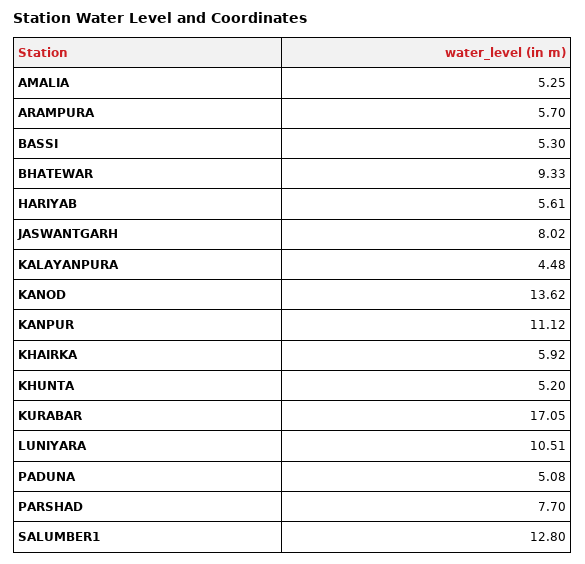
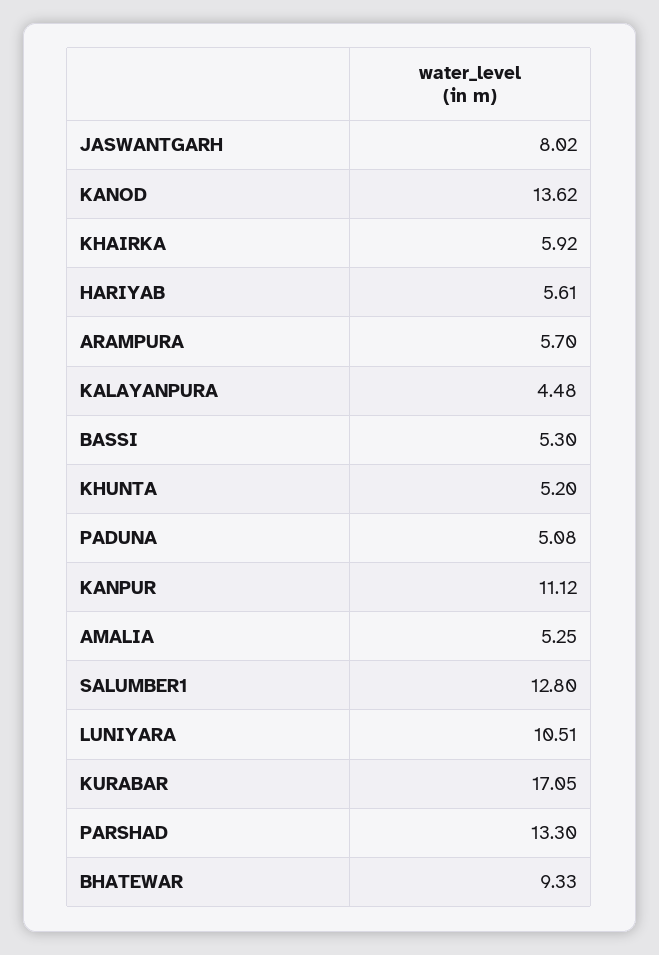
PARSHAD: 7.7 -> 13.3

